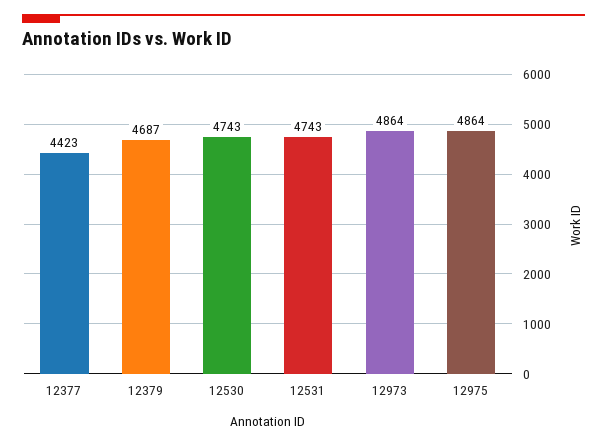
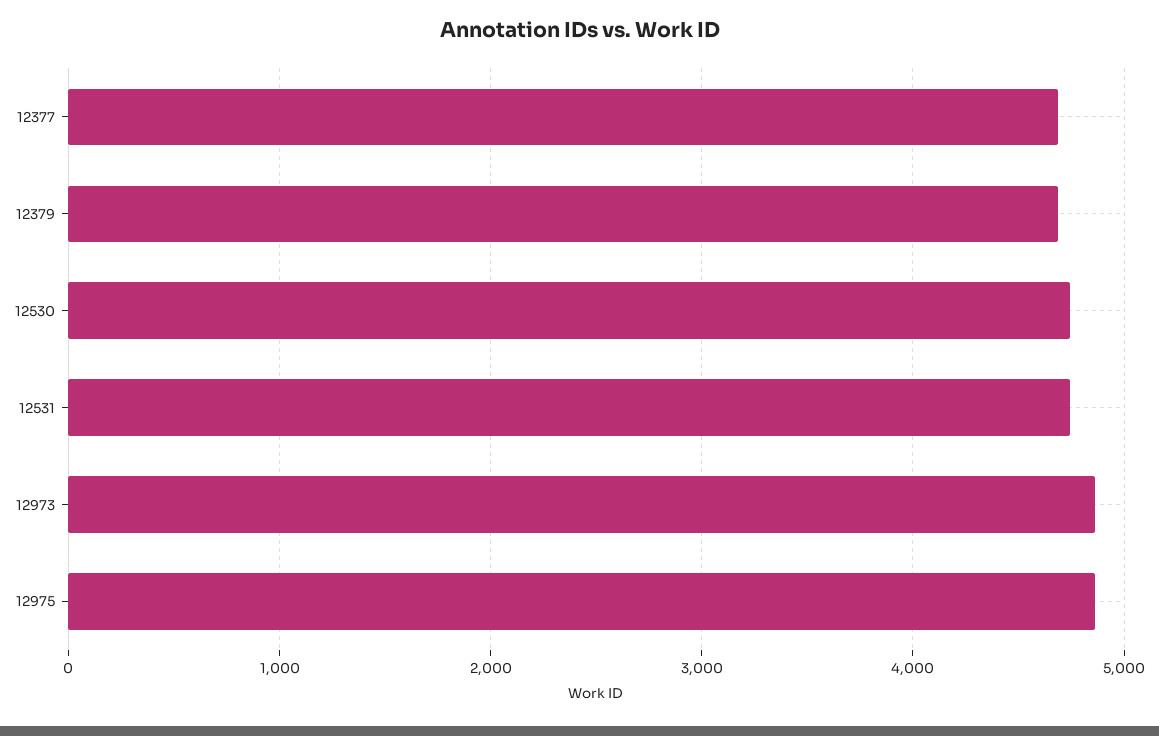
12377: 4423 -> 4700

